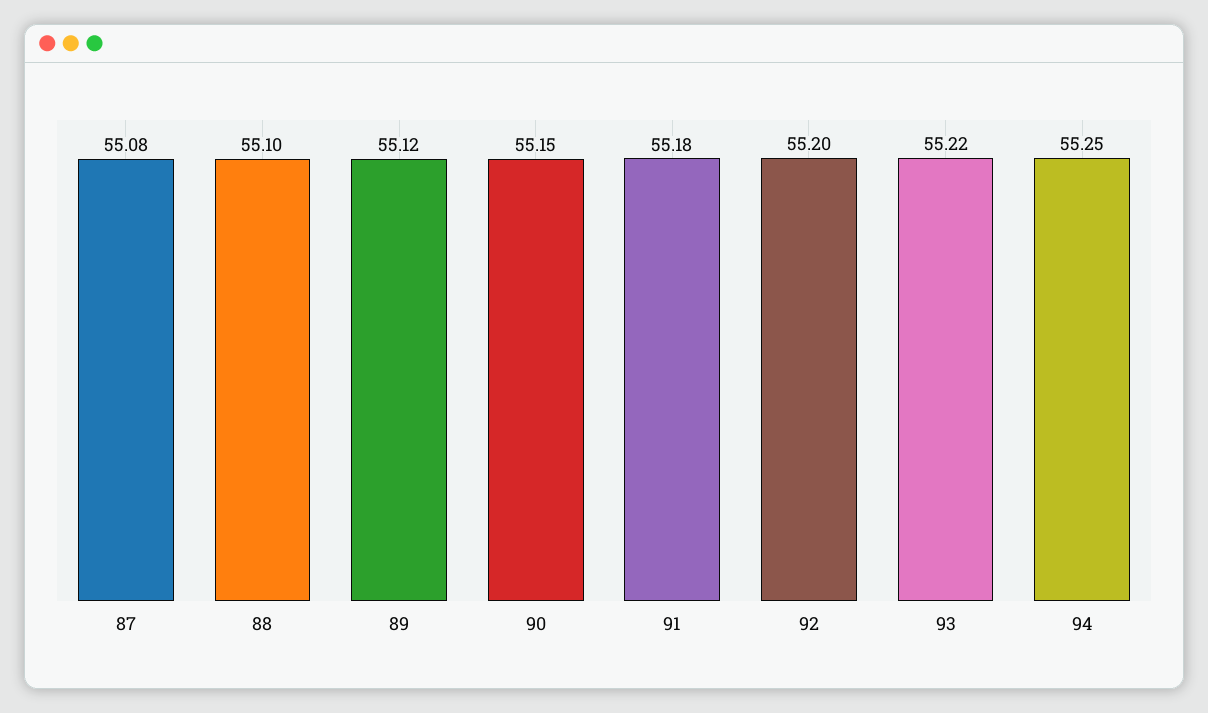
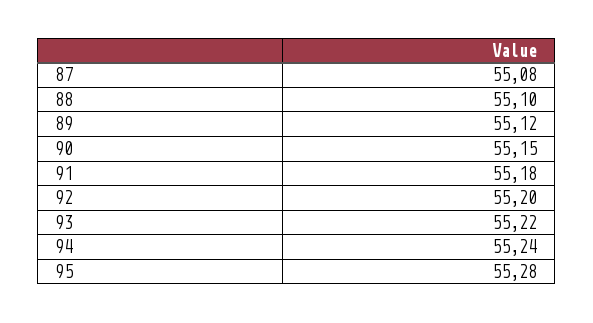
94: 55.25 -> 55.24
95: none -> 55.28

